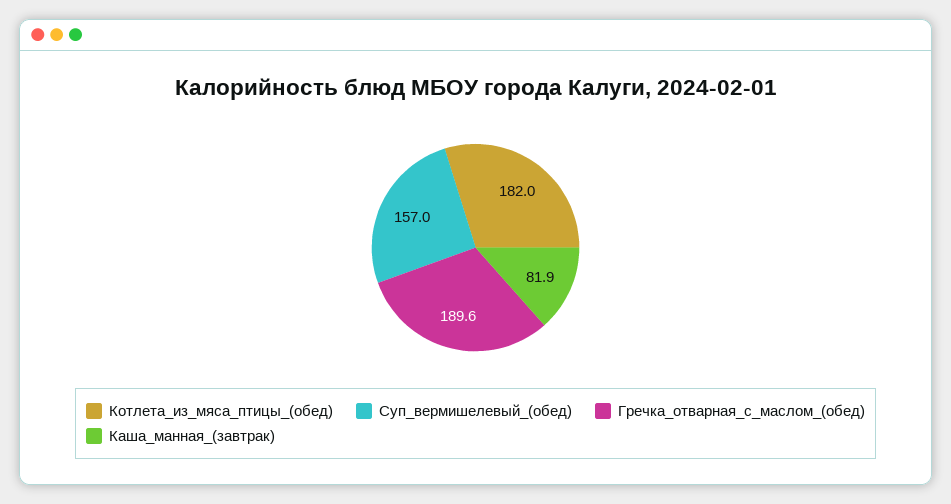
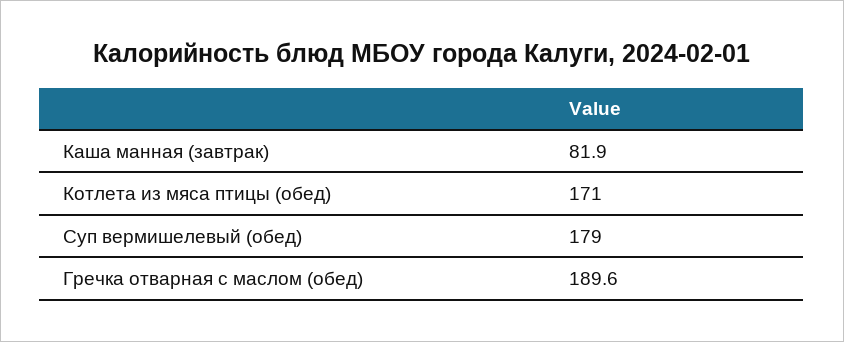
Котлета_из_мяса_птицы_(обед): 182 -> 171
Суп_вермишелевый_(обед): 157 -> 179

